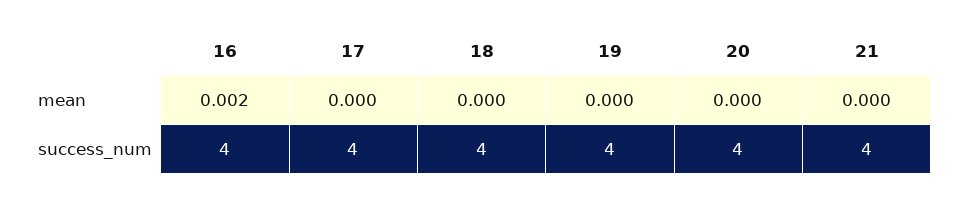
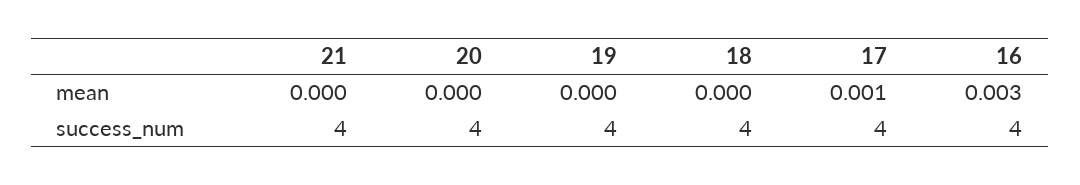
16, mean: 0.002 -> 0.003
17, mean: 0 -> 0.001

